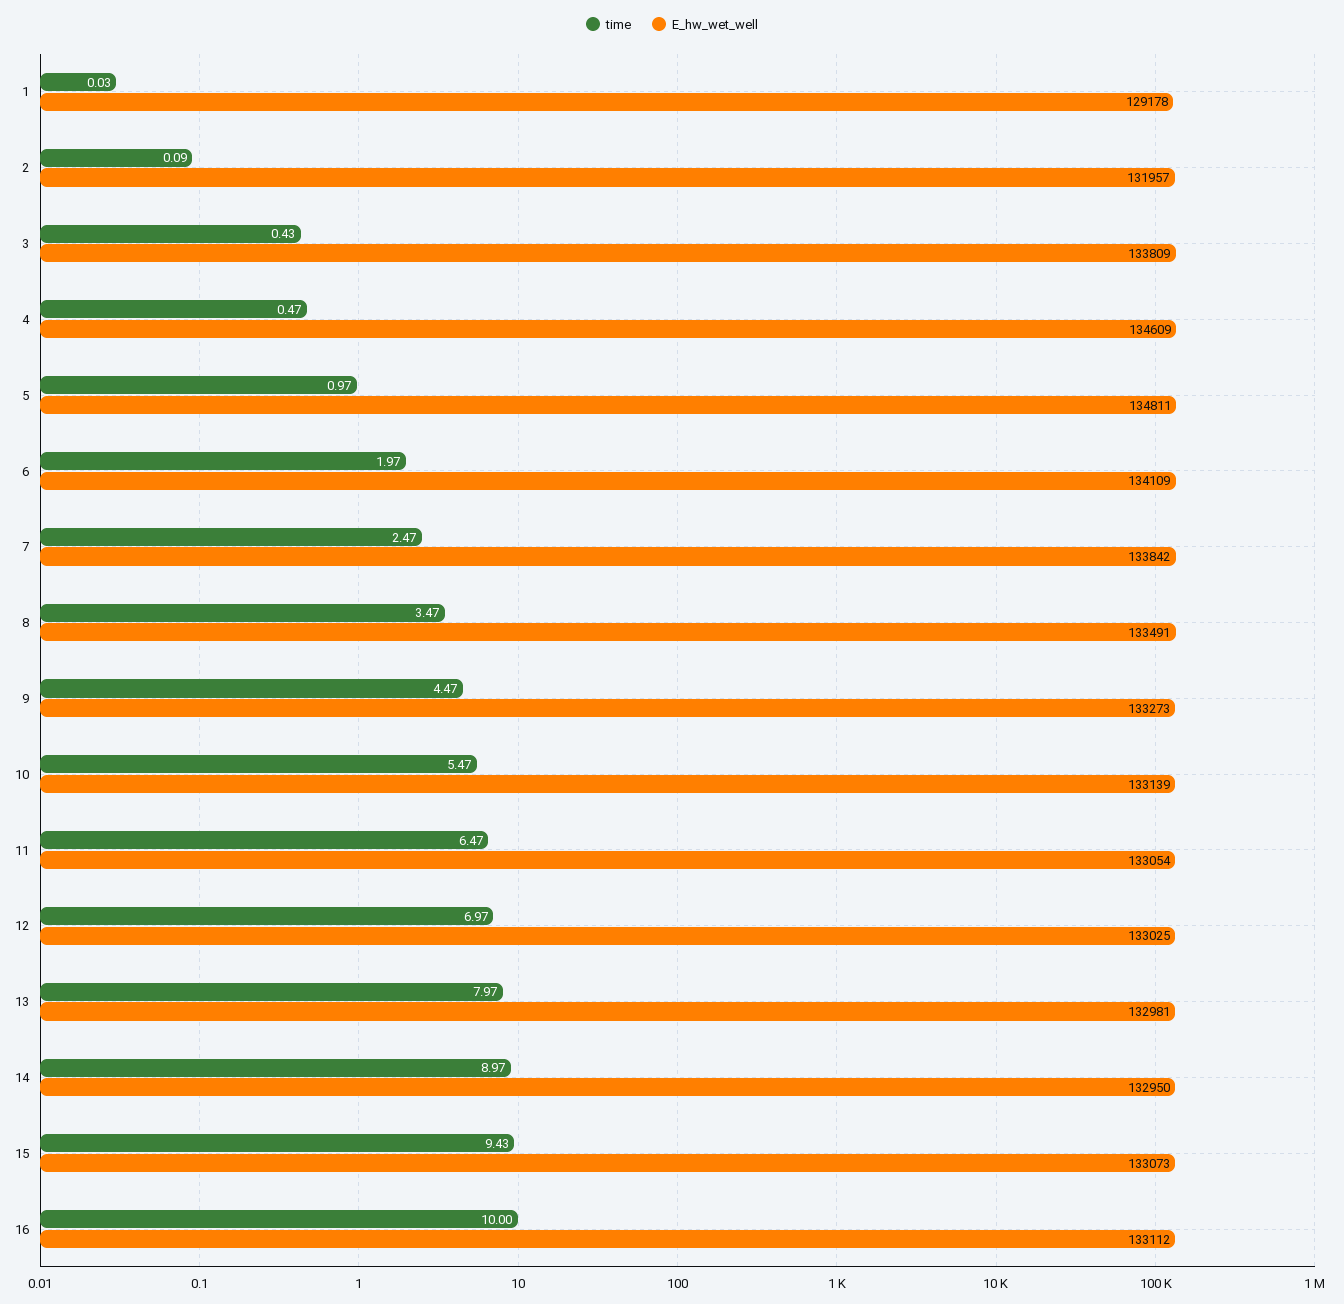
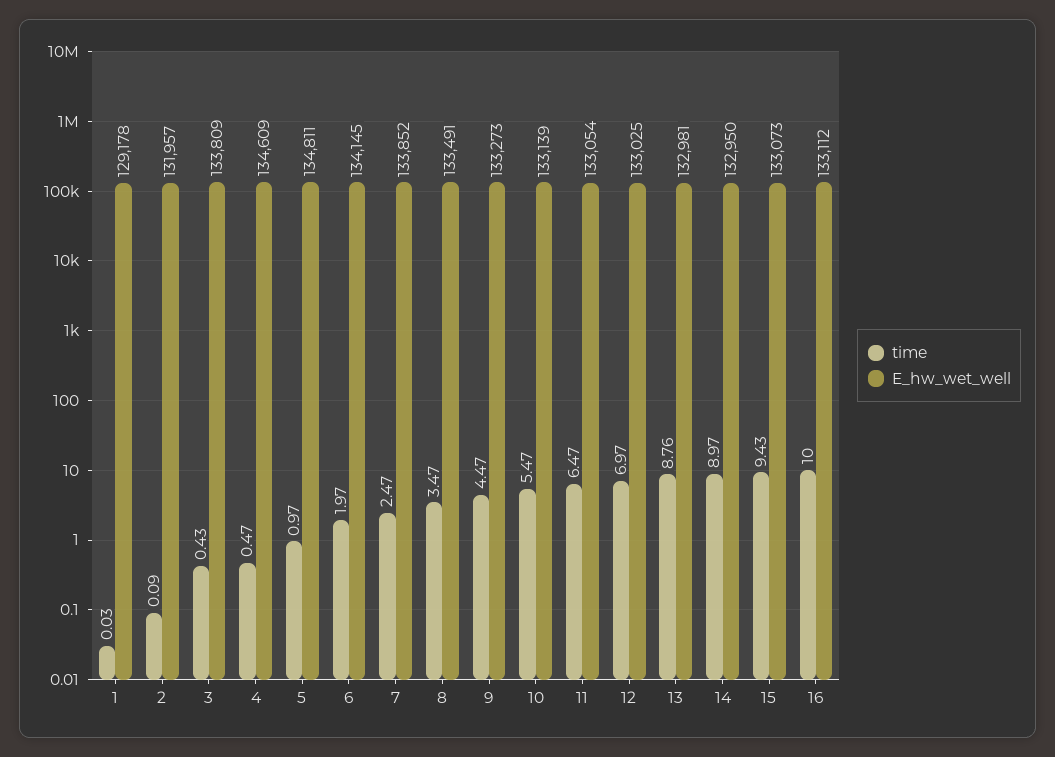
E_hw_wet_well, 6: 134109 -> 134145
E_hw_wet_well, 7: 133842 -> 133852
time, 13: 7.97 -> 8.76

